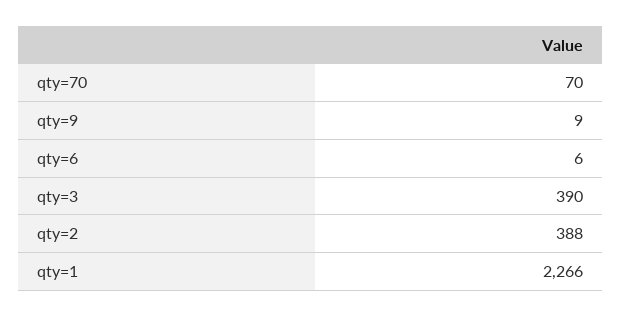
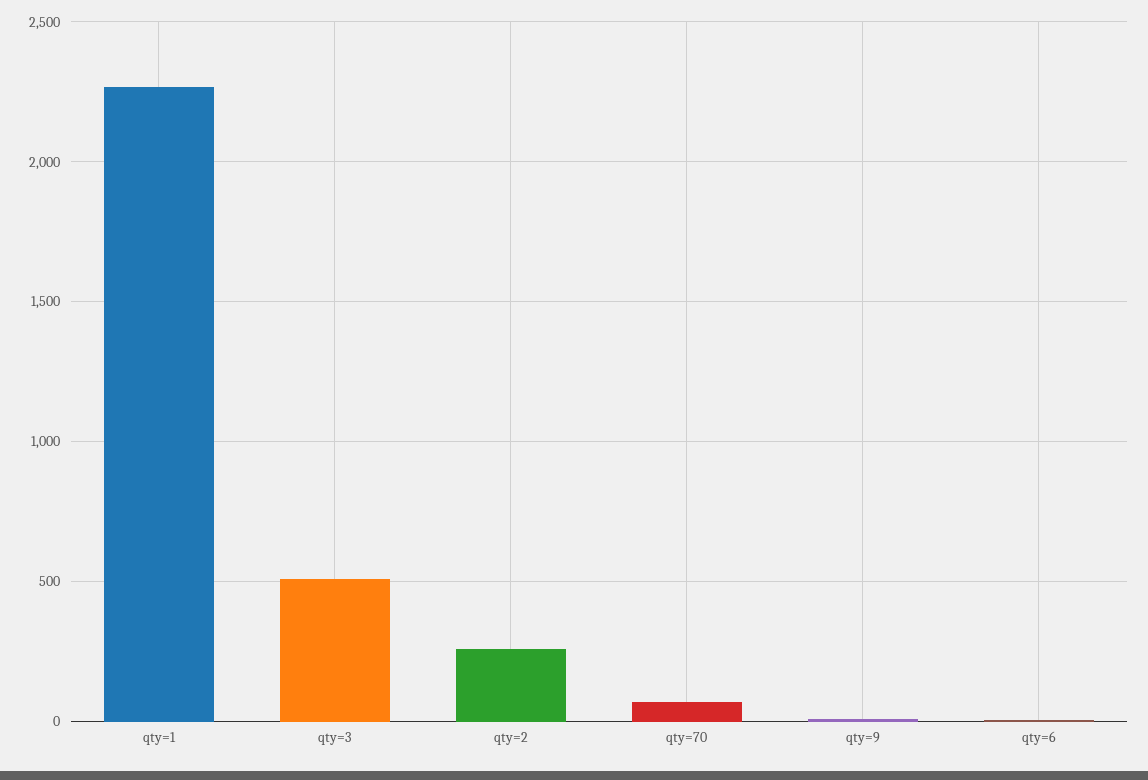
qty=3: 390 -> 500
qty=2: 388 -> 250

